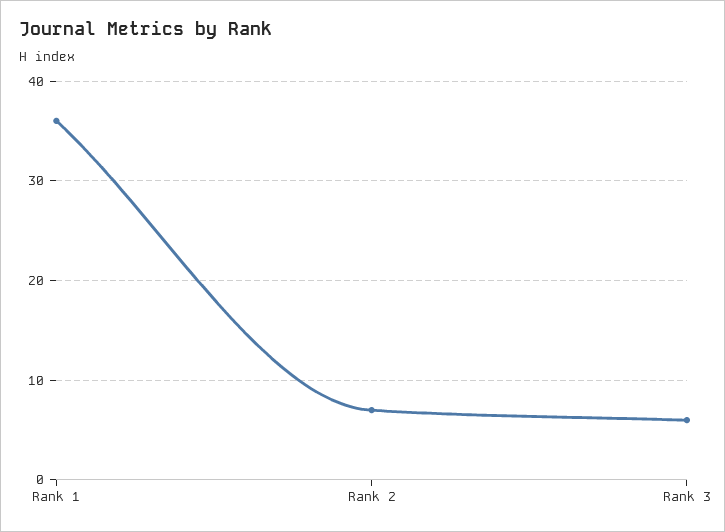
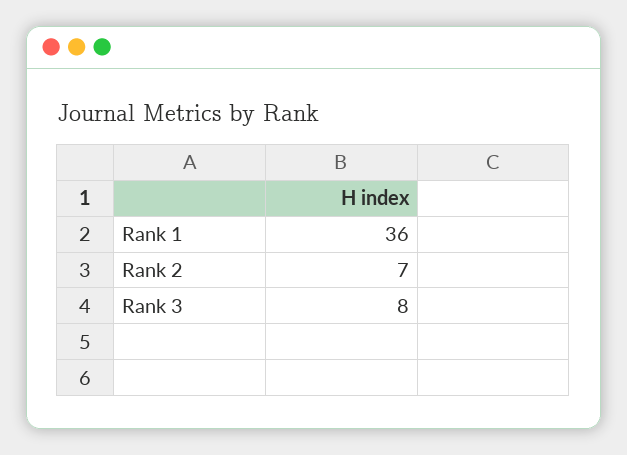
Rank 3: 6 -> 8

